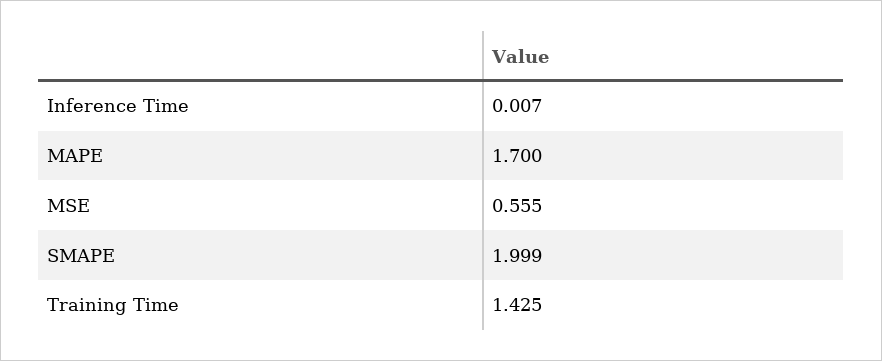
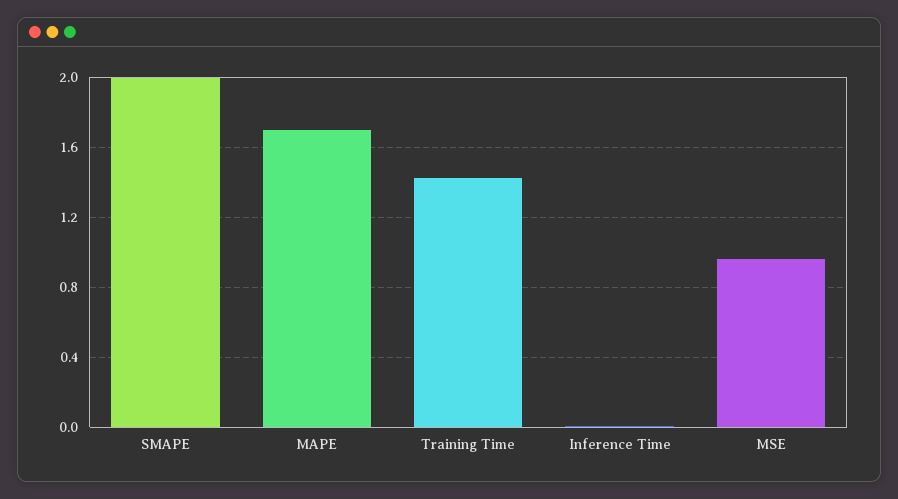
MSE: 0.555 -> 0.95

